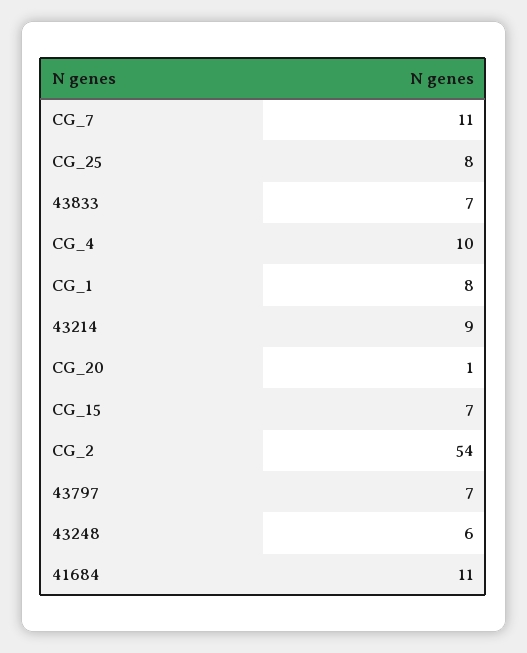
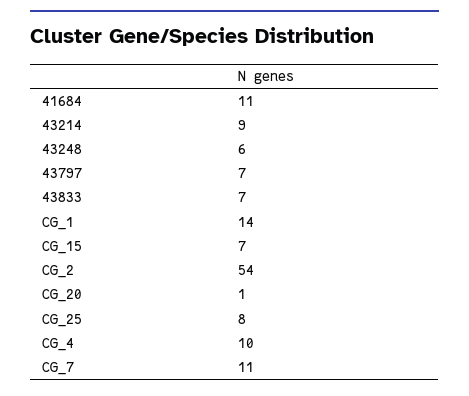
CG_1: 8 -> 14

